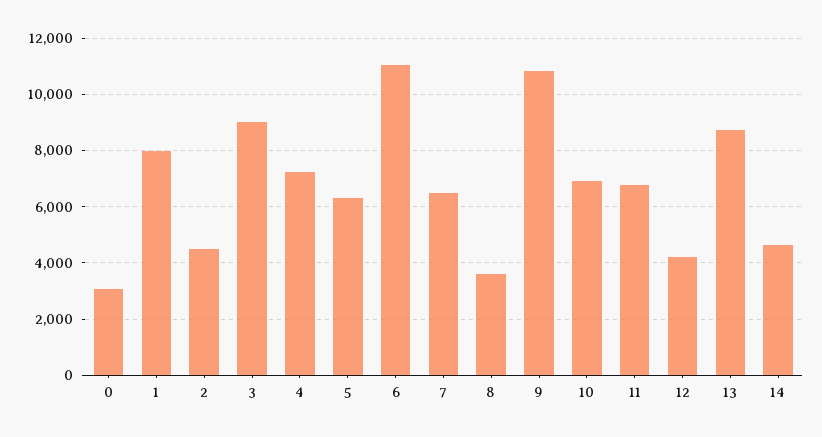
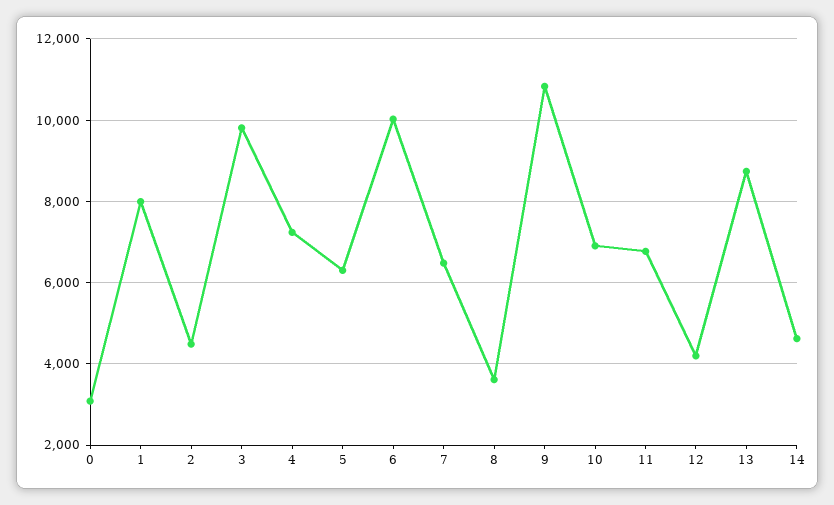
3: 9000 -> 9800
6: 11000 -> 10000

